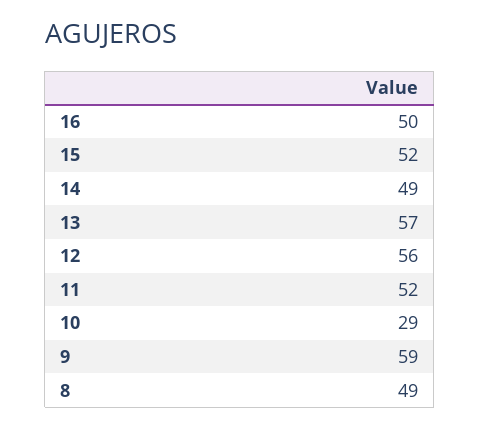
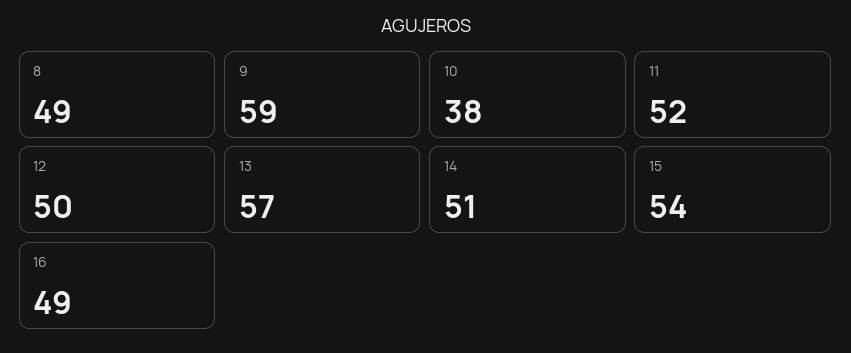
16: 50 -> 49
15: 52 -> 54
14: 49 -> 51
12: 56 -> 50
10: 29 -> 38

